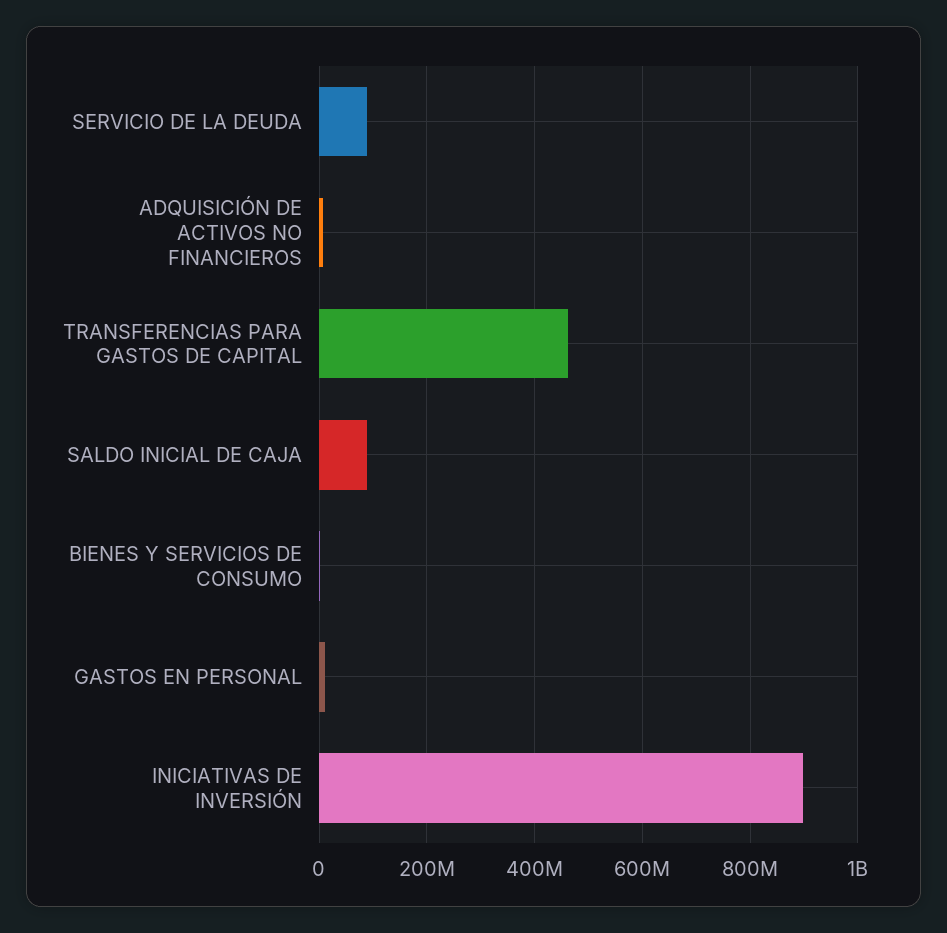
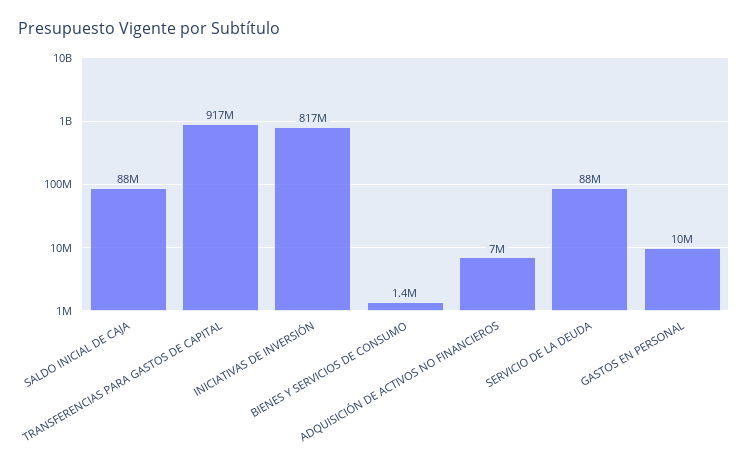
TRANSFERENCIAS PARA GASTOS DE CAPITAL: 460000000 -> 917000000
INICIATIVAS DE INVERSIÓN: 900000000 -> 817000000

